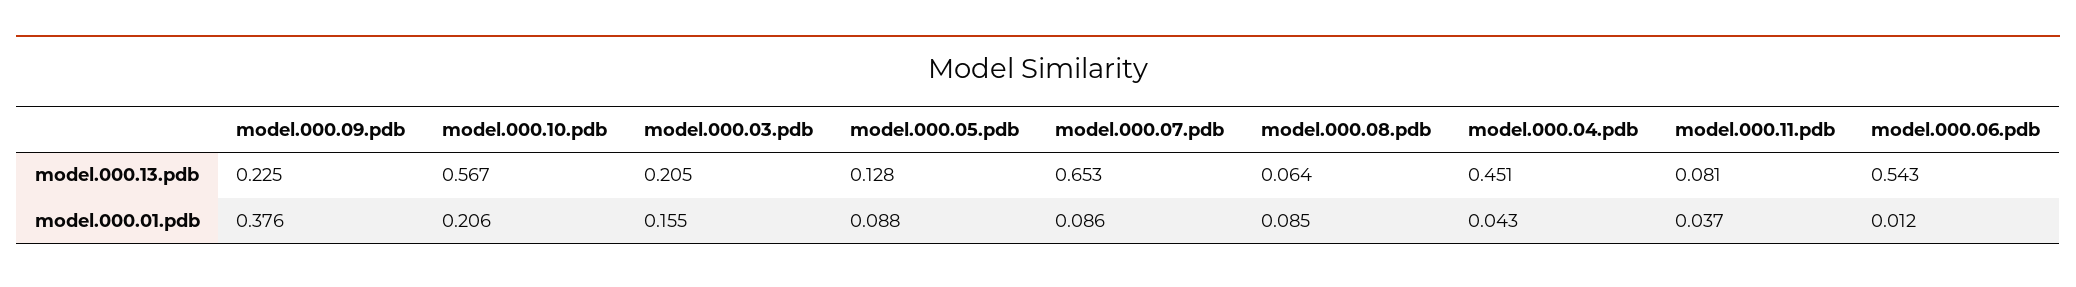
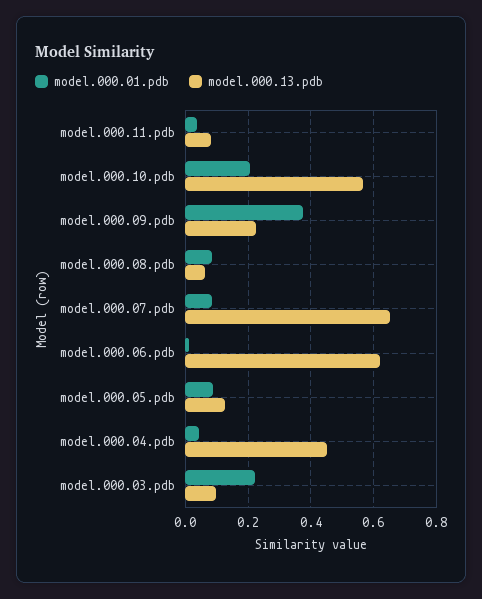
model.000.13.pdb, model.000.03.pdb: 0.205 -> 0.1
model.000.13.pdb, model.000.06.pdb: 0.543 -> 0.62
model.000.01.pdb, model.000.03.pdb: 0.155 -> 0.22

